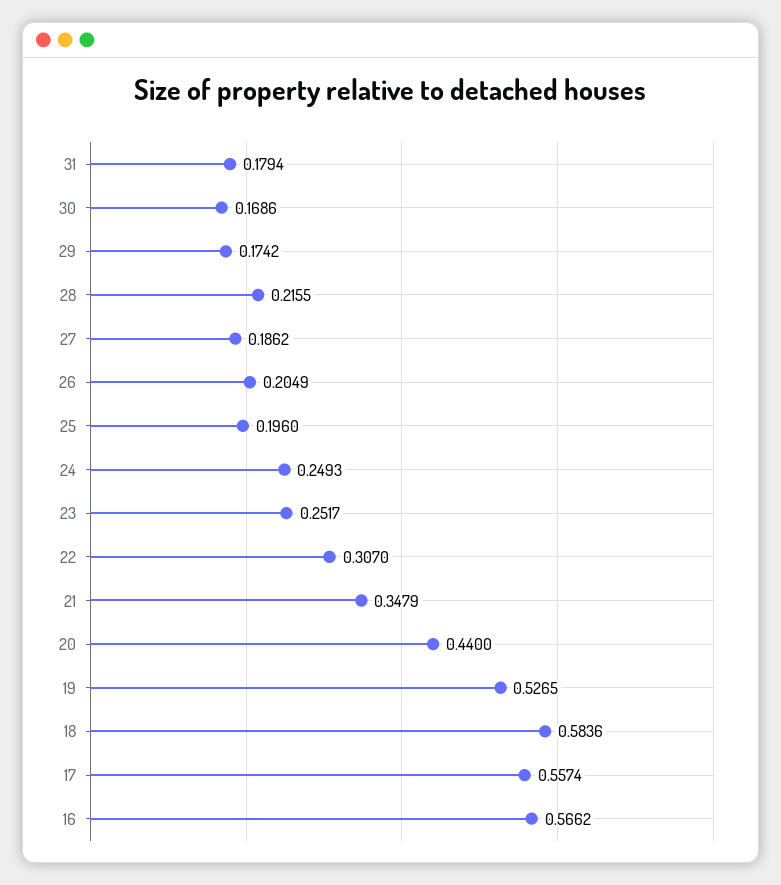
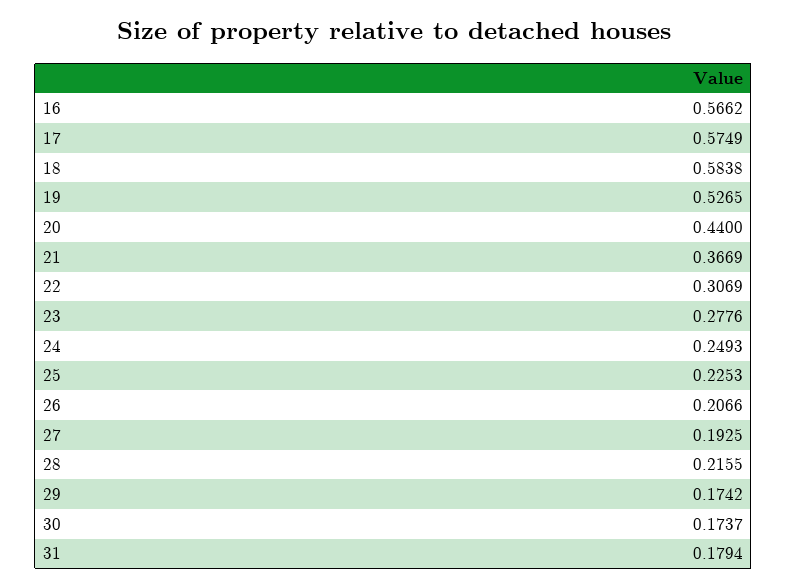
30: 0.1686 -> 0.1737
27: 0.1862 -> 0.1925
26: 0.2049 -> 0.2066
25: 0.196 -> 0.2253
23: 0.2517 -> 0.2776
22: 0.307 -> 0.3069
21: 0.3479 -> 0.3669
18: 0.5836 -> 0.5838
17: 0.5574 -> 0.5749

